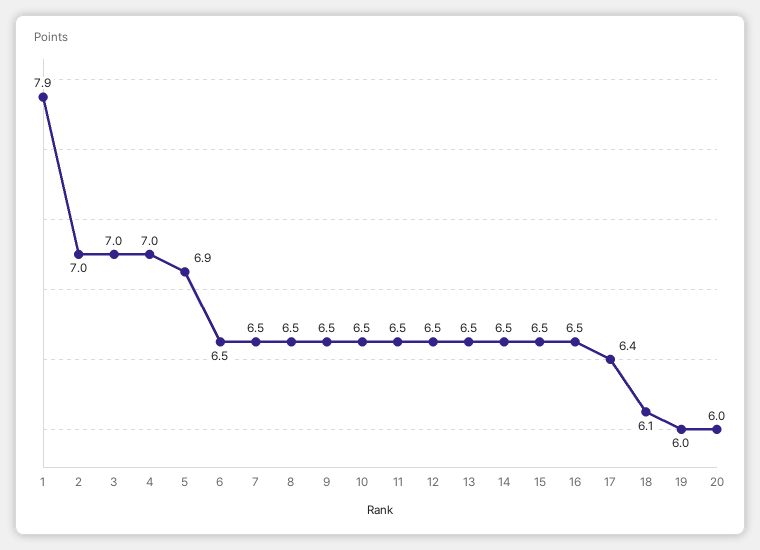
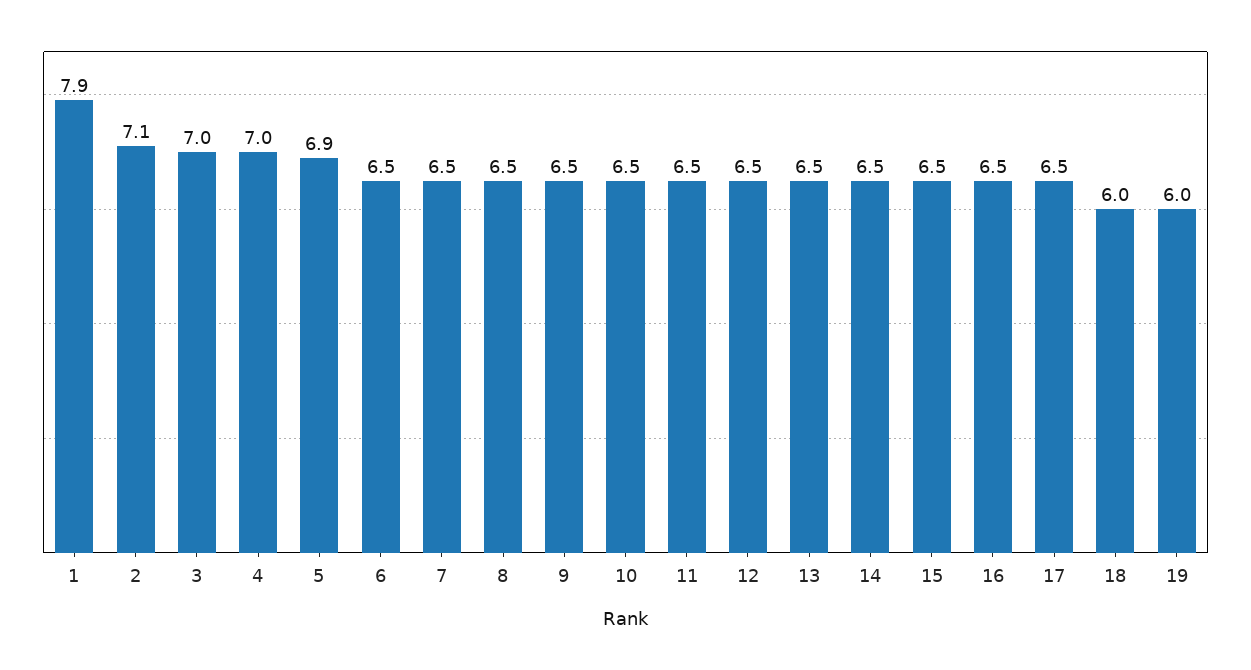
2: 7 -> 7.1
17: 6.4 -> 6.5
18: 6.1 -> 6
20: 6 -> none

